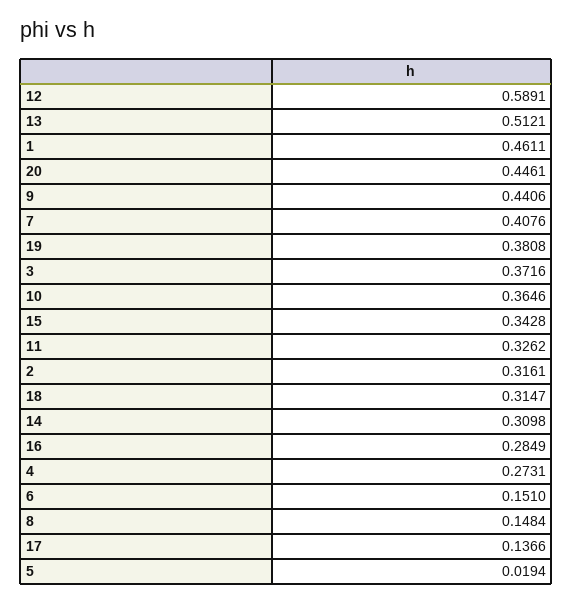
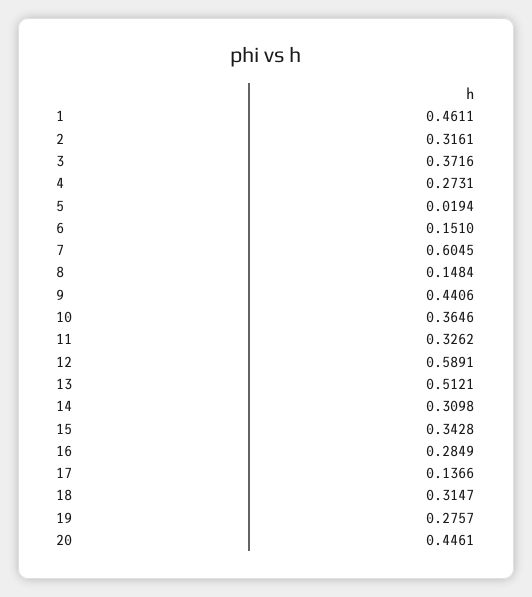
7: 0.4076 -> 0.6045
19: 0.3808 -> 0.2757

